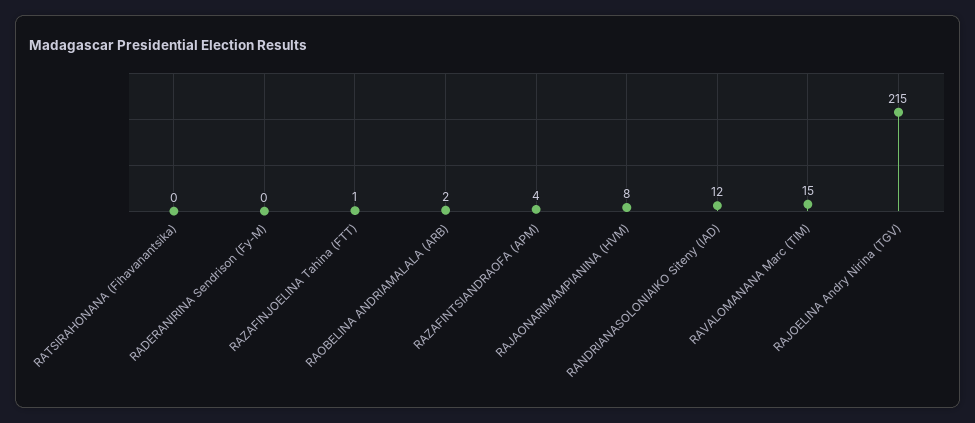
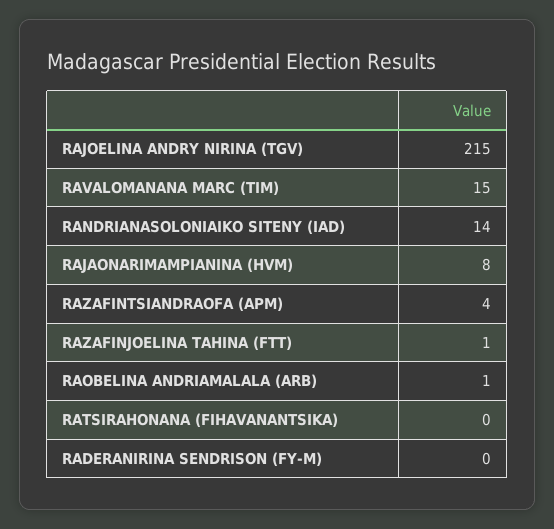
RAOBELINA ANDRIAMALALA (ARB): 2 -> 1
RANDRIANASOLONIAIKO Siteny (IAD): 12 -> 14

